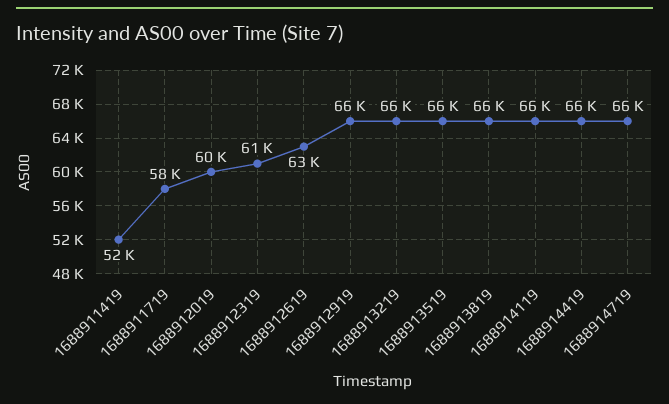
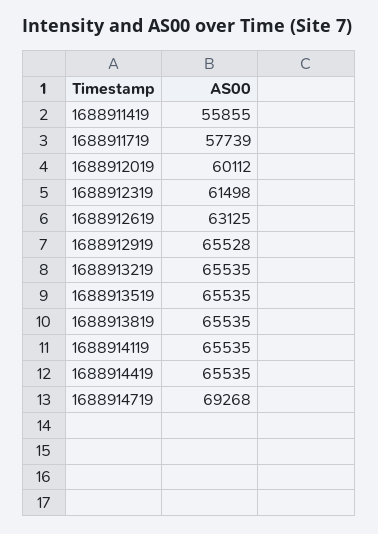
1688911419: 52000 -> 55855
1688914719: 66000 -> 69268

